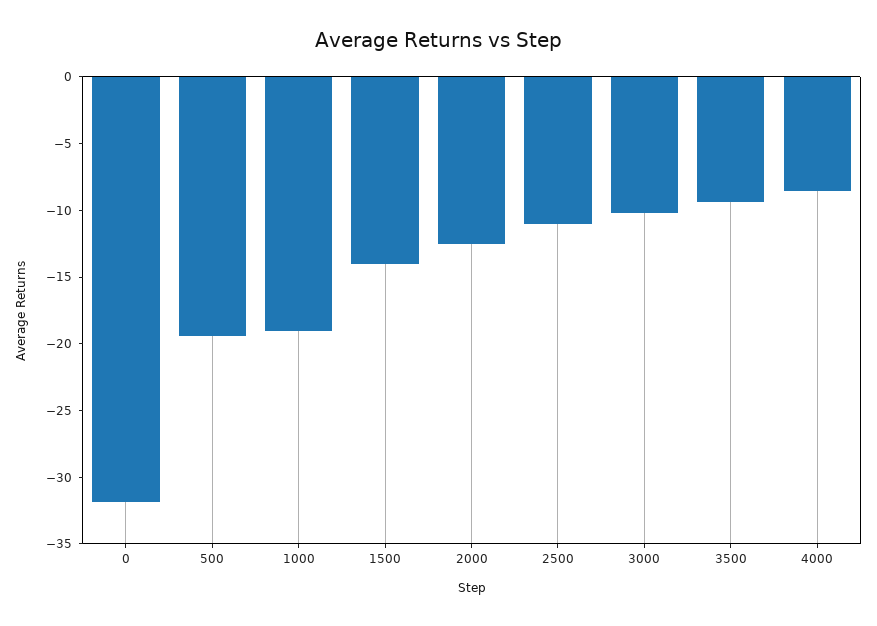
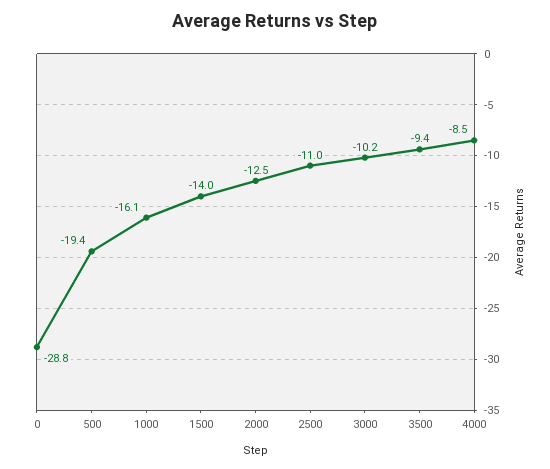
0: -32 -> -28.8
1000: -19 -> -16.1

